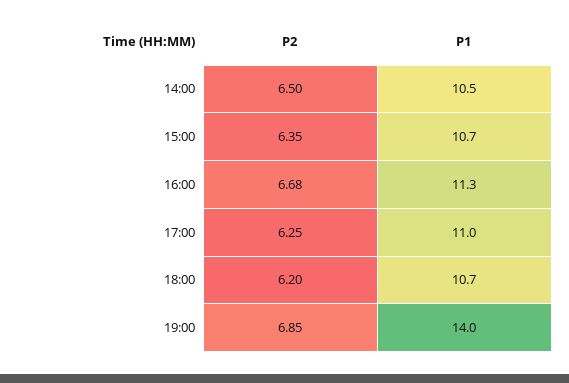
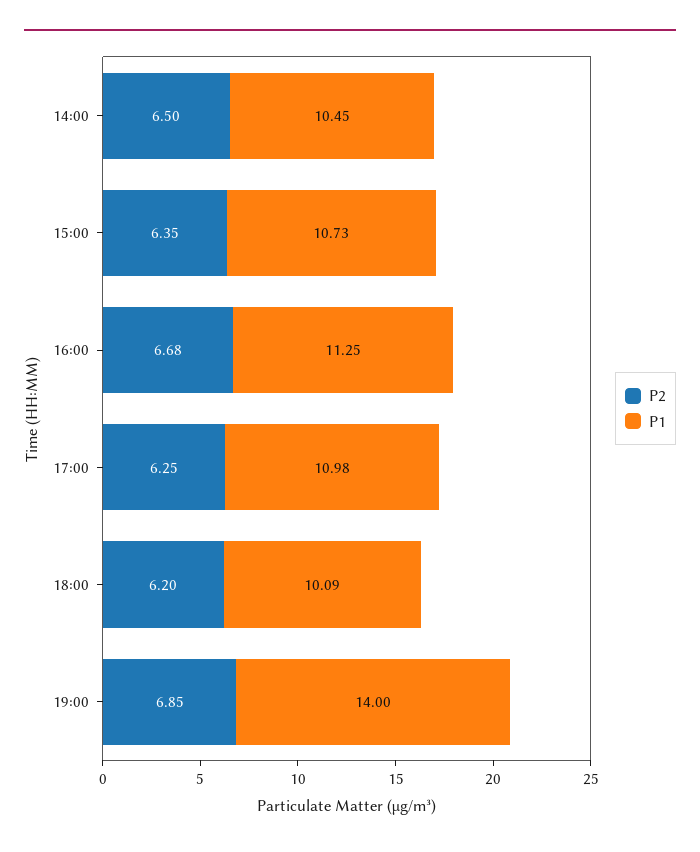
P1, 18:00: 10.7 -> 10.09

